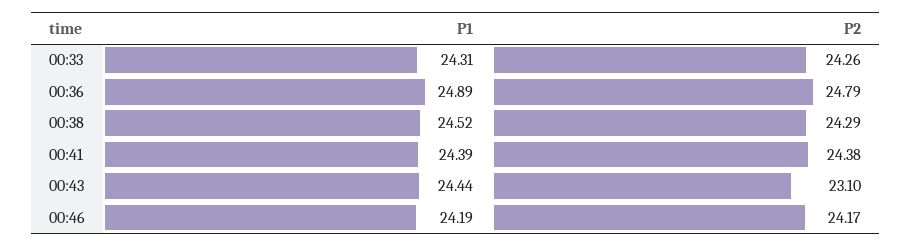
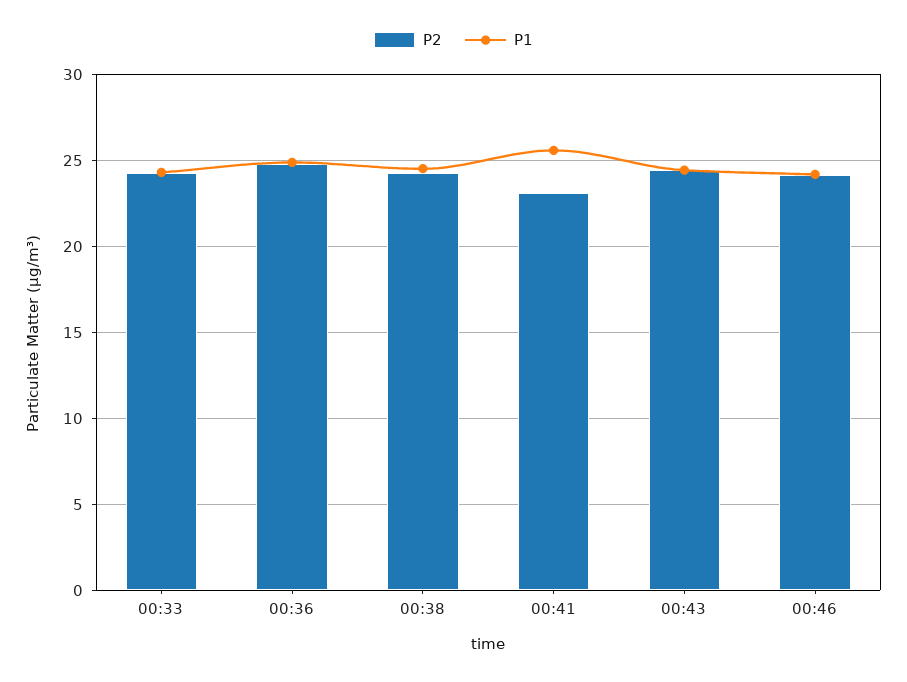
P1, 00:41: 24.39 -> 25.5
P2, 00:41: 24.38 -> 23
P2, 00:43: 23.1 -> 24.5

